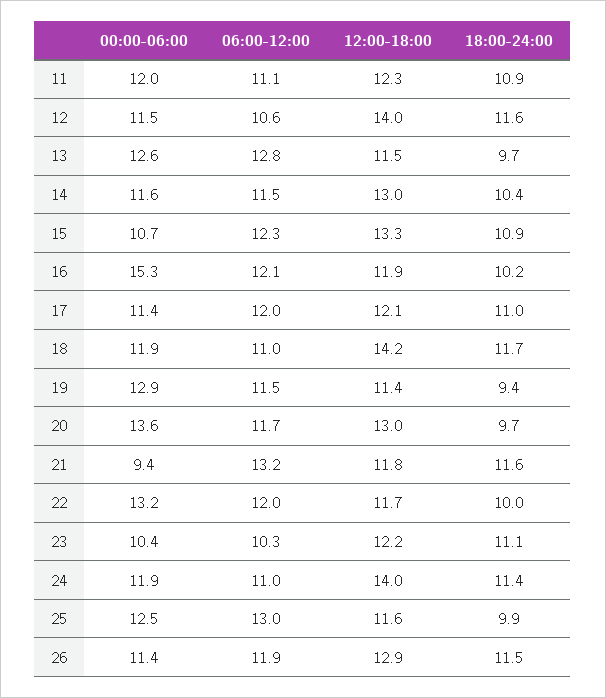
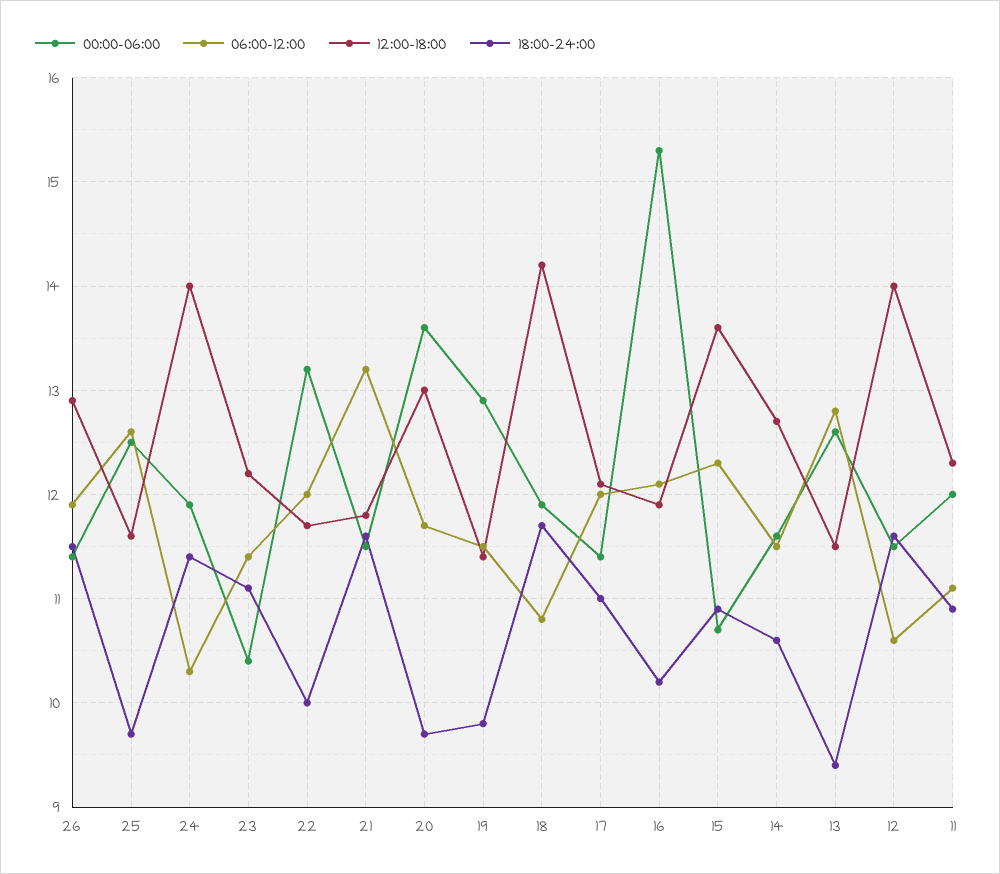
18:00-24:00, 13: 9.7 -> 9.4
12:00-18:00, 14: 13 -> 12.7
18:00-24:00, 14: 10.4 -> 10.6
12:00-18:00, 15: 13.3 -> 13.6
06:00-12:00, 18: 11 -> 10.8
18:00-24:00, 19: 9.4 -> 9.8
00:00-06:00, 21: 9.4 -> 11.5
06:00-12:00, 23: 10.3 -> 11.4
06:00-12:00, 24: 11 -> 10.3
06:00-12:00, 25: 13 -> 12.6
18:00-24:00, 25: 9.9 -> 9.7

